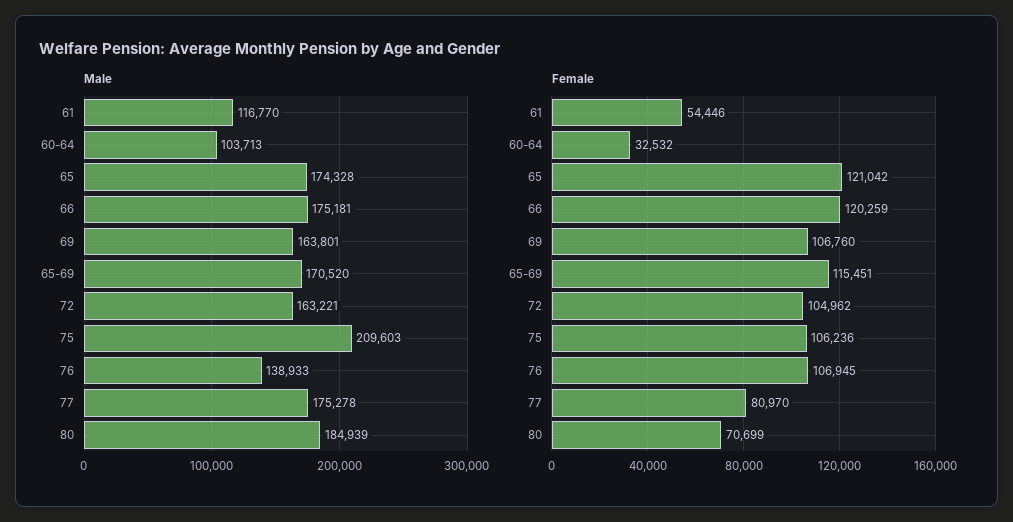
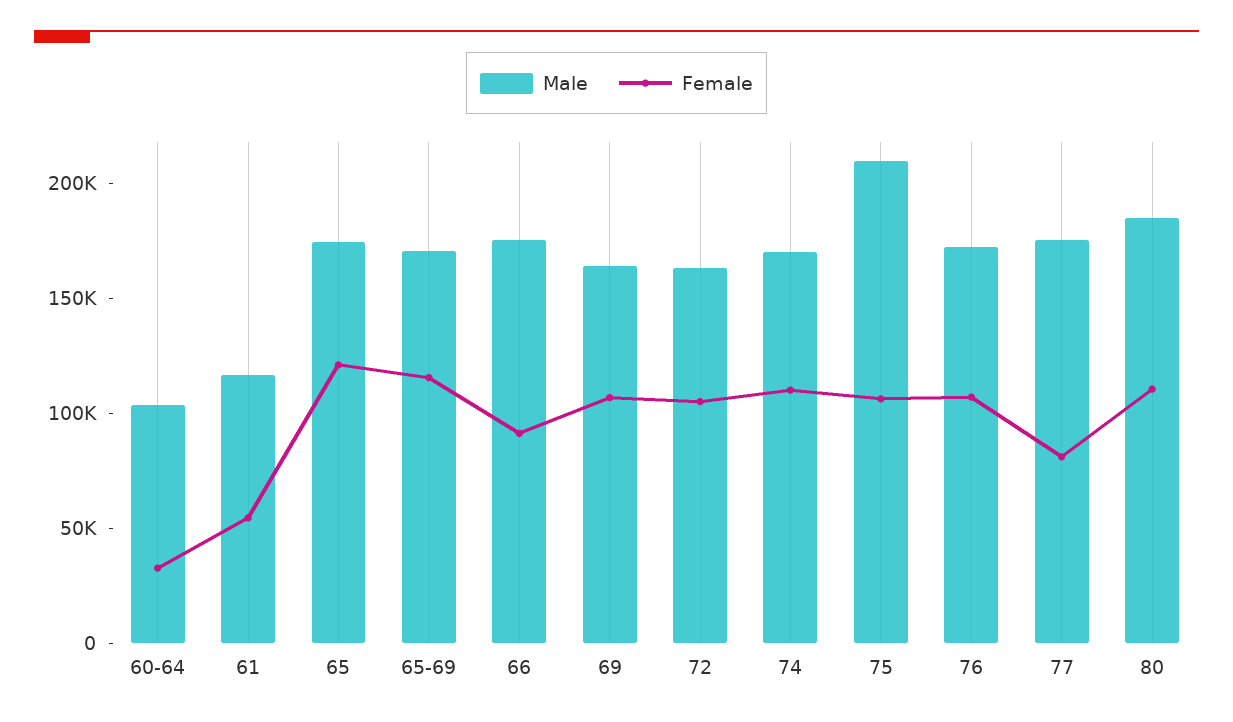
Male, 76: 138933 -> 170000
Female, 66: 120259 -> 90000
Female, 80: 70699 -> 110000
Male, 74: none -> 170000
Female, 74: none -> 110000

